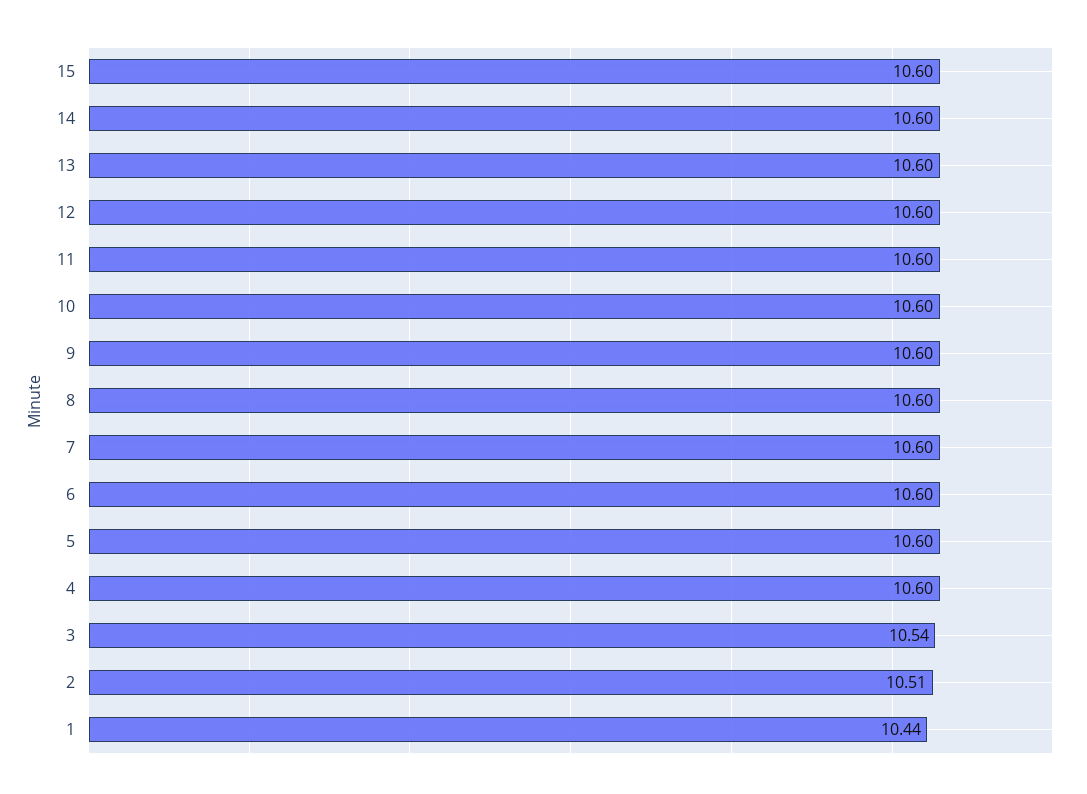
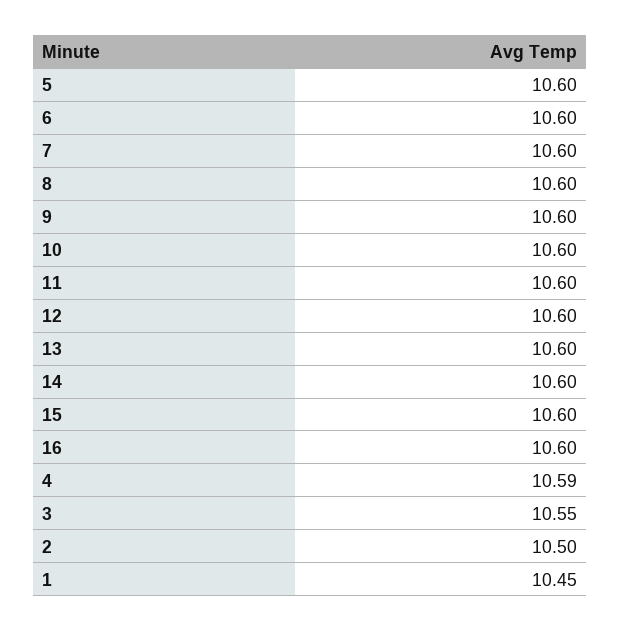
4: 10.6 -> 10.59
3: 10.54 -> 10.55
2: 10.51 -> 10.5
1: 10.44 -> 10.45
16: none -> 10.6

